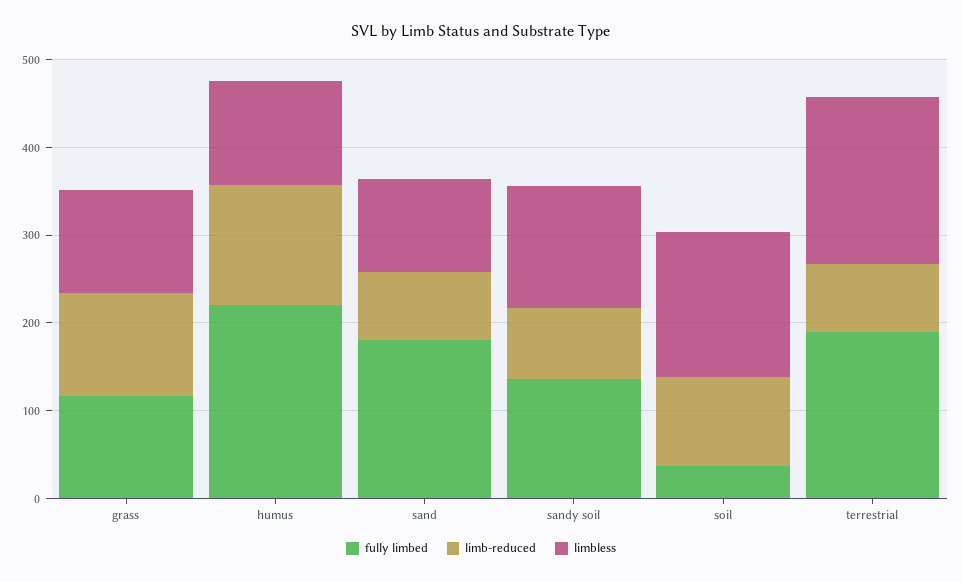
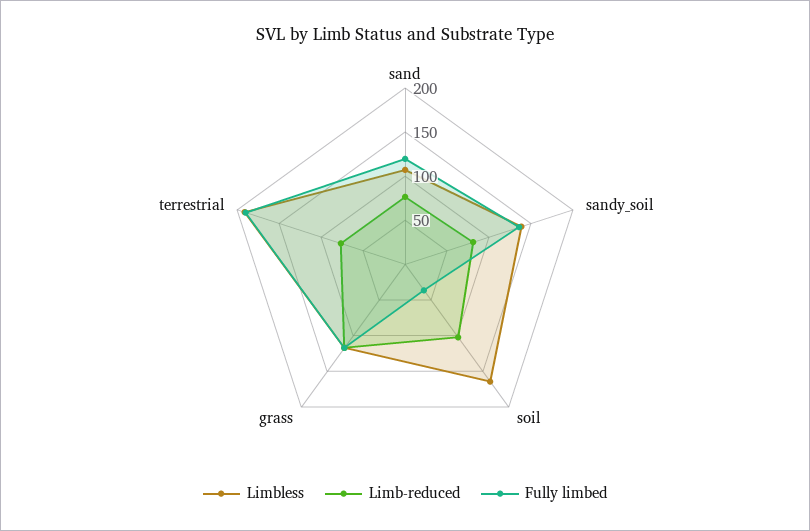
fully limbed, humus: 220 -> none
limb-reduced, humus: 140 -> none
limbless, humus: 120 -> none
fully limbed, sand: 180 -> 120

